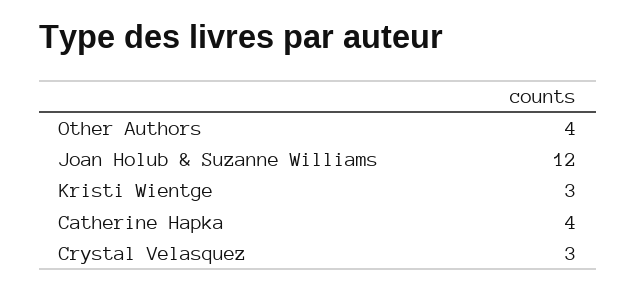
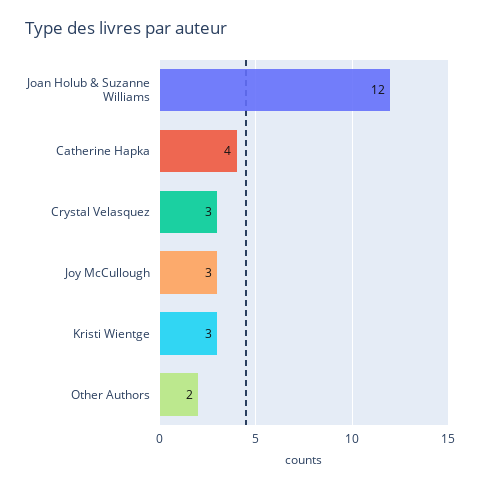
Other Authors: 4 -> 2
Joy McCullough: none -> 3

